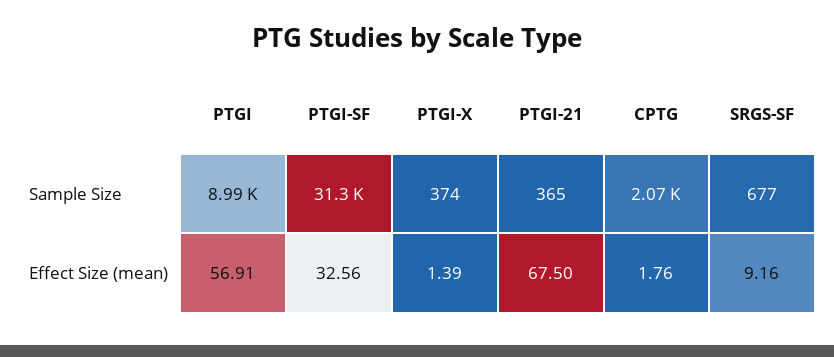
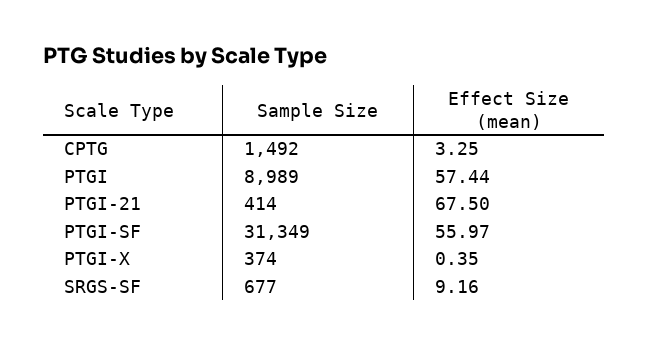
PTGI-21, Sample Size: 365 -> 414
CPTG, Sample Size: 2070 -> 1492
PTGI, Effect Size (mean): 56.91 -> 57.44
PTGI-SF, Effect Size (mean): 32.56 -> 55.97
PTGI-X, Effect Size (mean): 1.39 -> 0.35
CPTG, Effect Size (mean): 1.76 -> 3.25

